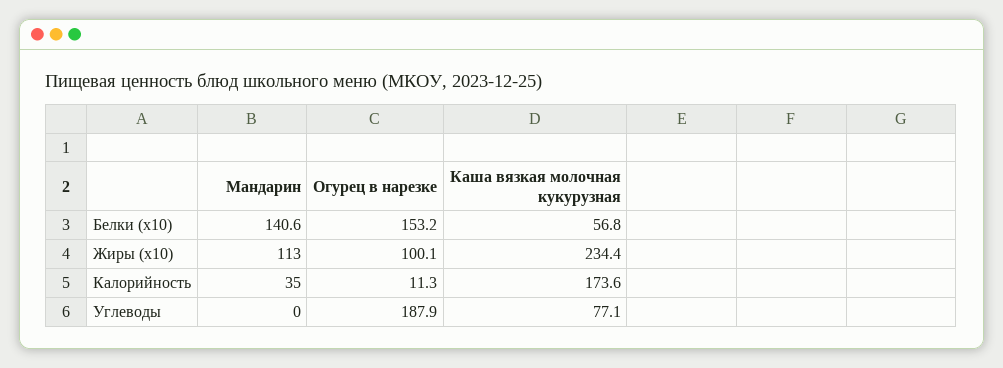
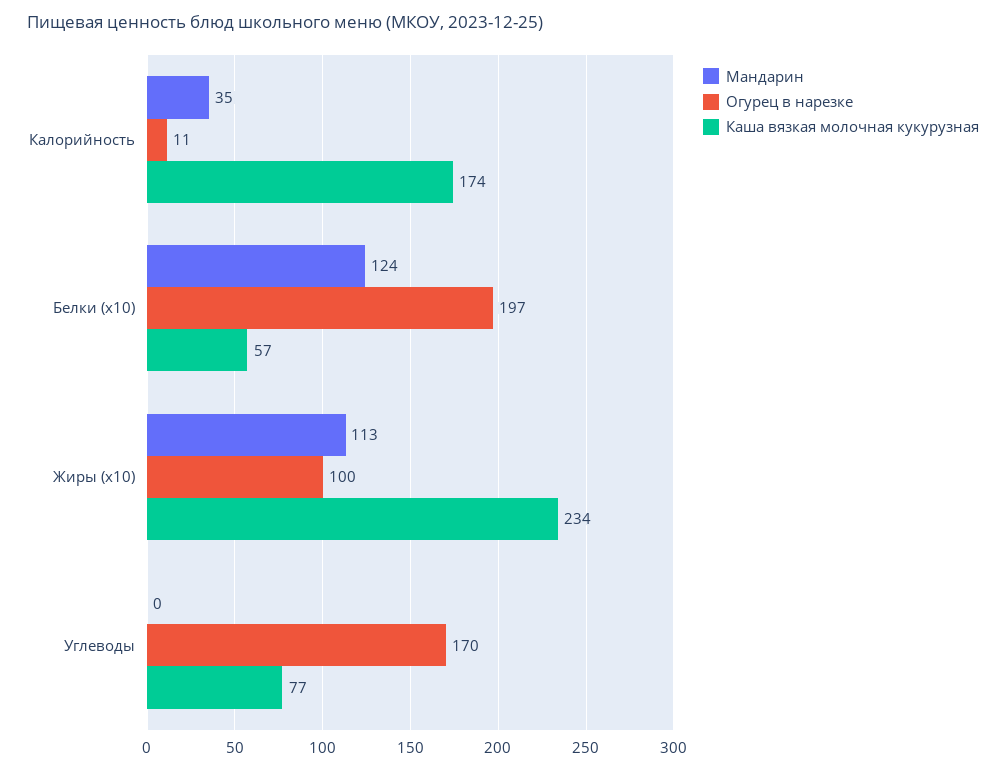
Мандарин, Белки (x10): 140.6 -> 124
Огурец в нарезке, Белки (x10): 153.2 -> 197
Огурец в нарезке, Углеводы: 187.9 -> 170

